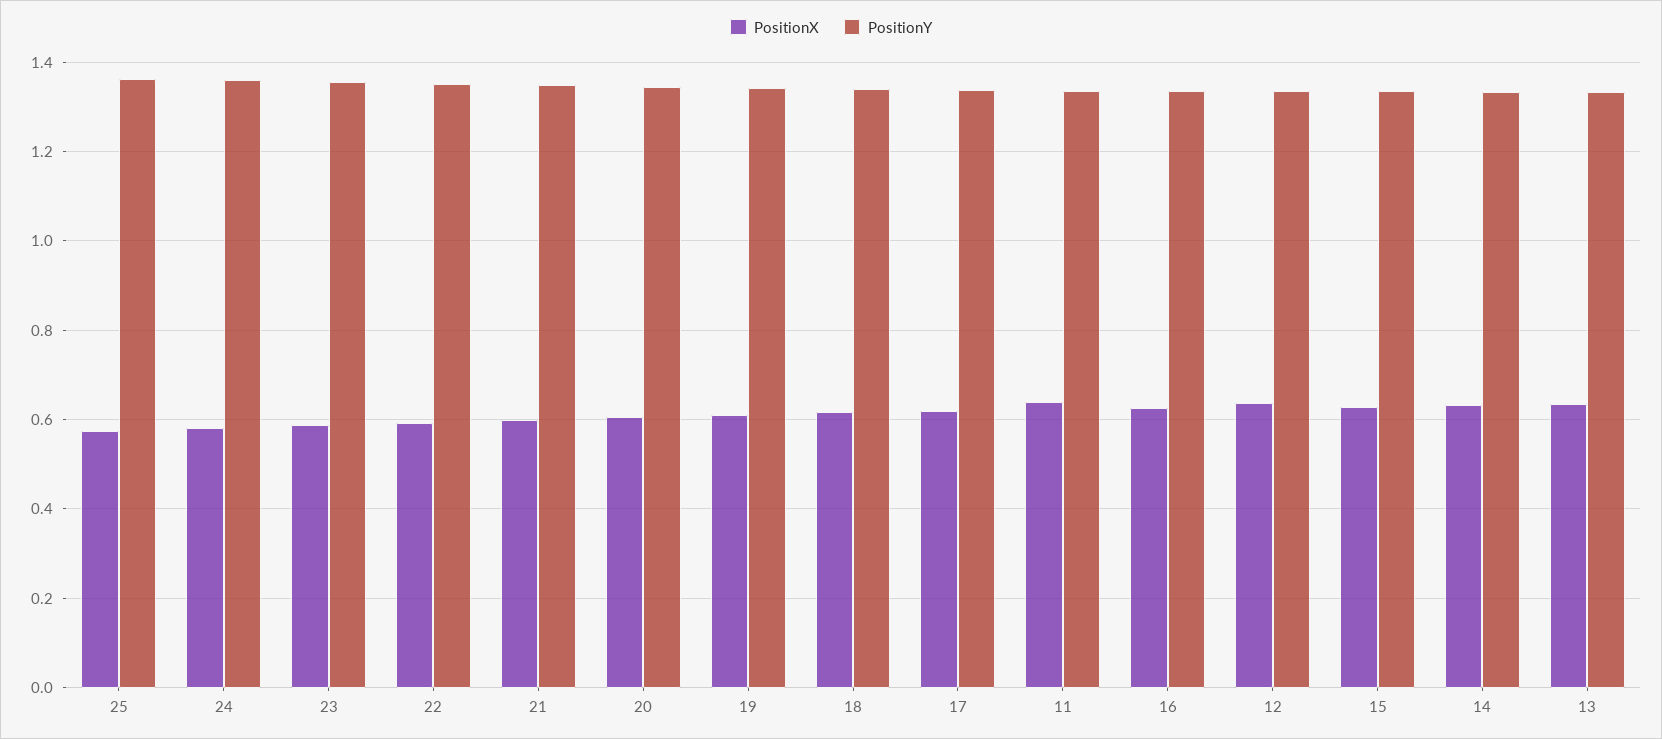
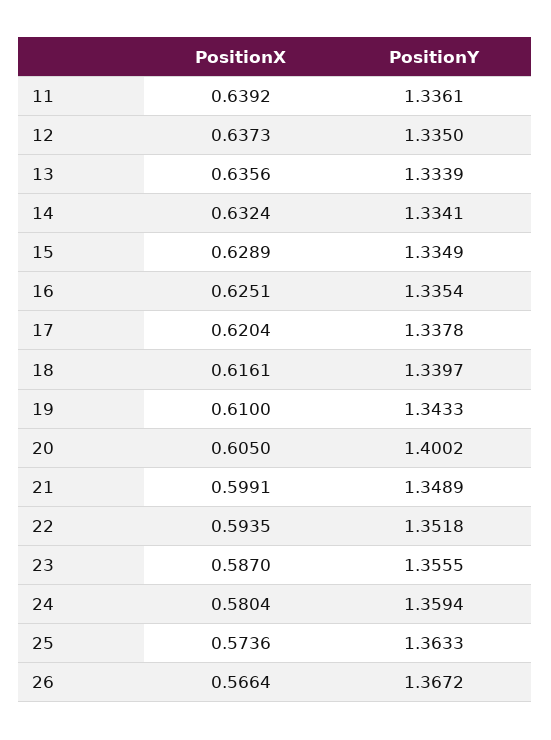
PositionY, 20: 1.34 -> 1.4002
PositionX, 26: none -> 0.5664
PositionY, 26: none -> 1.3672

